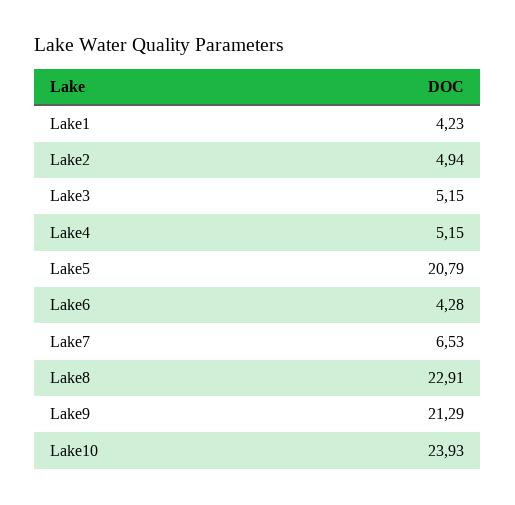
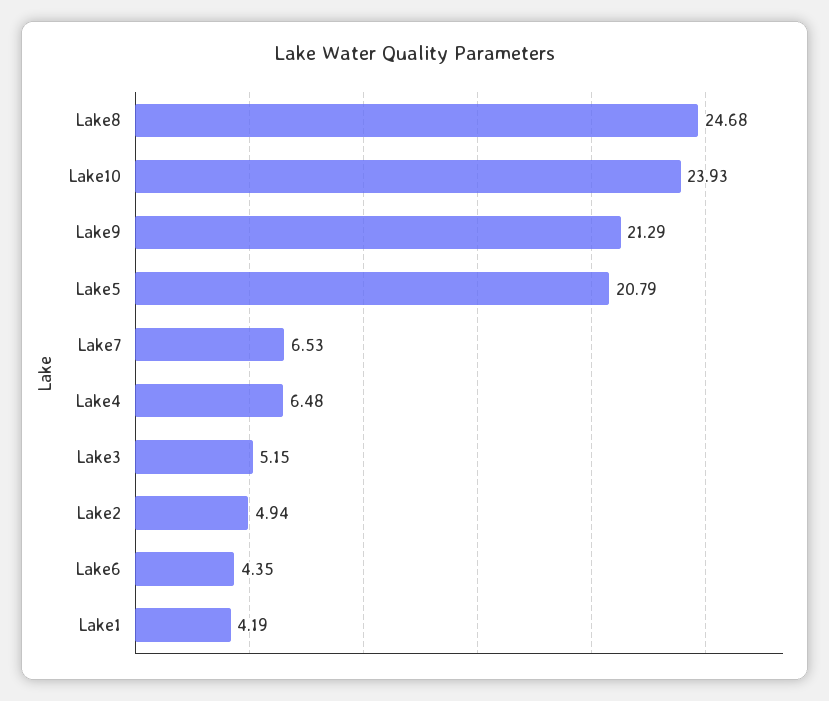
Lake1: 4.23 -> 4.19
Lake4: 5.15 -> 6.48
Lake6: 4.28 -> 4.35
Lake8: 22.91 -> 24.68

